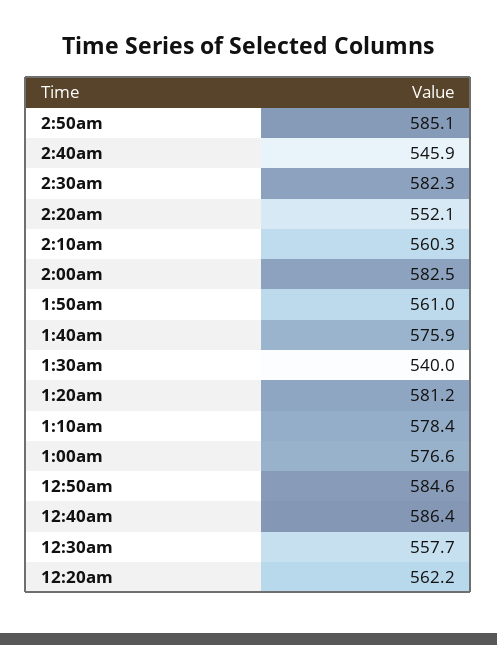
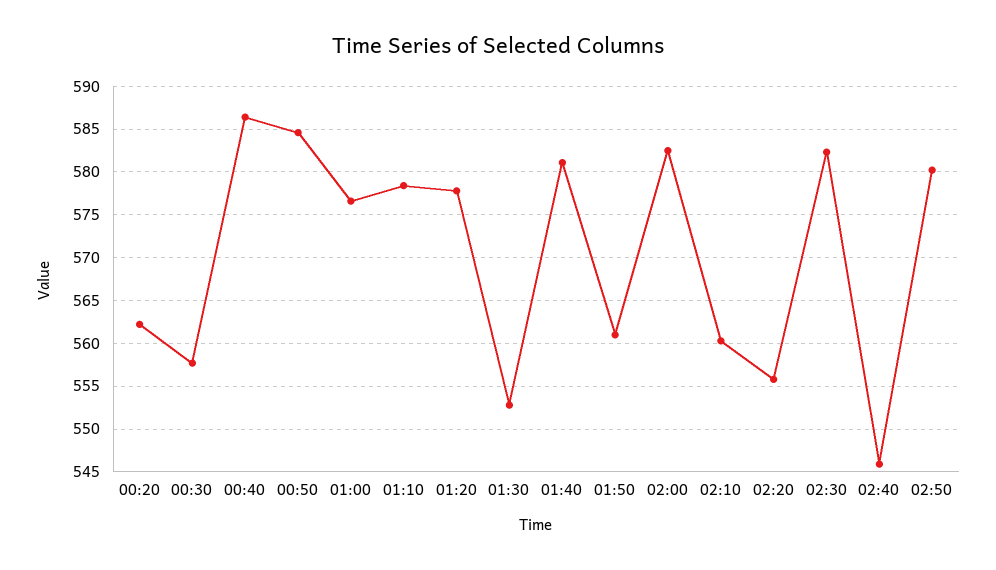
2:50am: 585.1 -> 580
2:20am: 552.1 -> 556
1:40am: 575.9 -> 581
1:30am: 540 -> 553
1:20am: 581.2 -> 578

